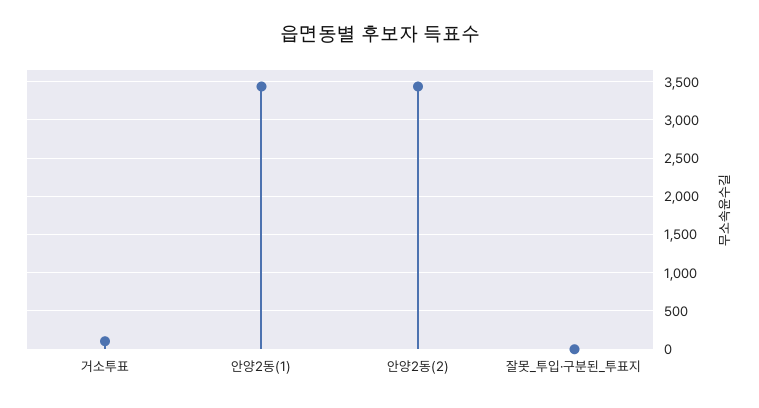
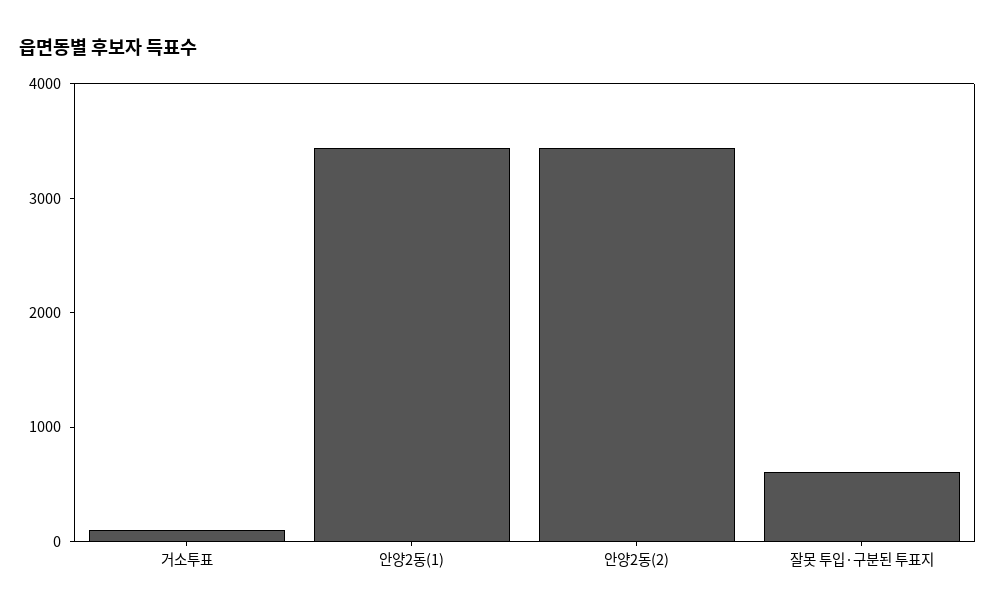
잘못_투입·구분된_투표지: 0 -> 600

